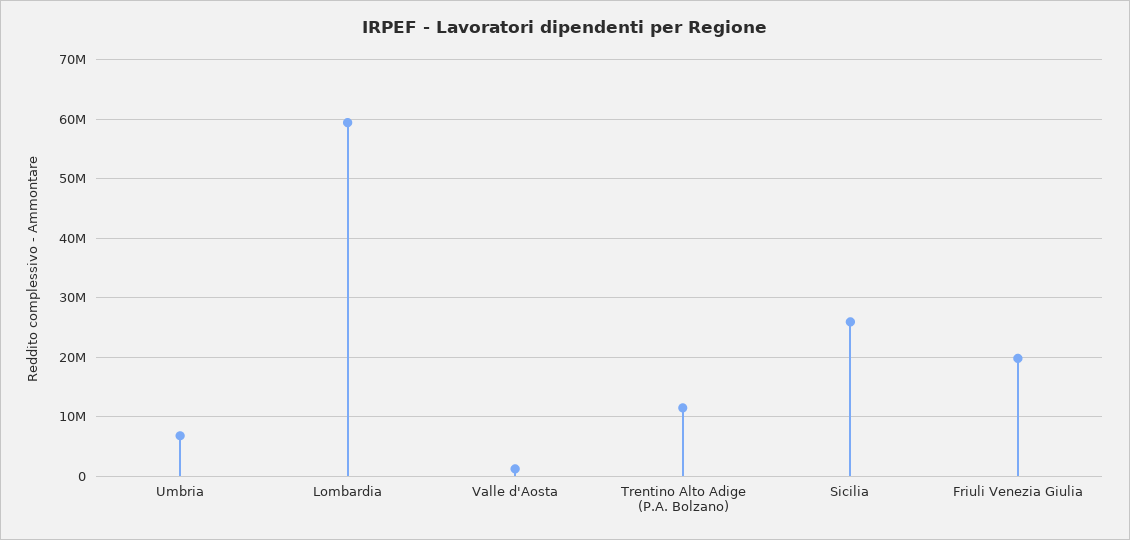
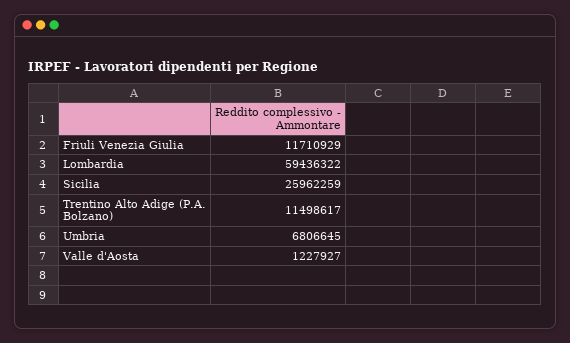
Friuli Venezia Giulia: 20000000 -> 11710929

